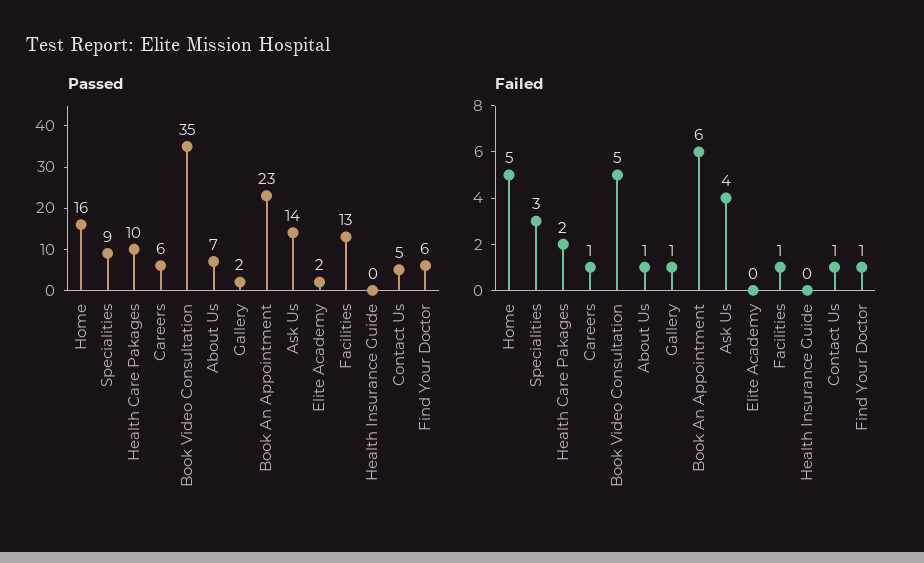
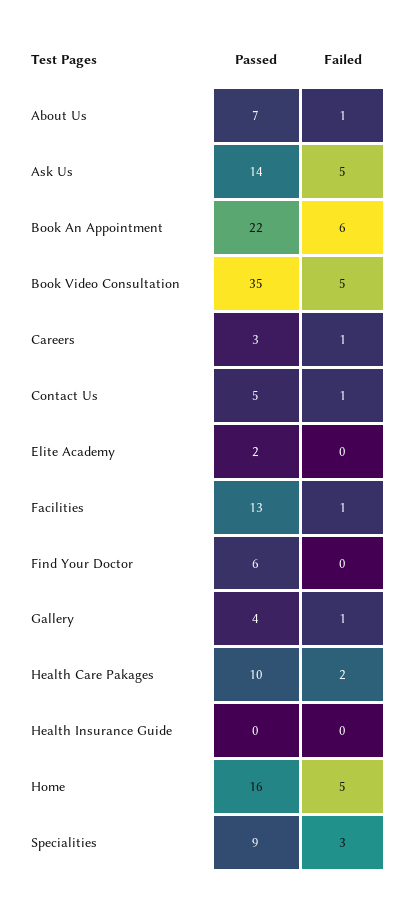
Passed, Careers: 6 -> 3
Passed, Gallery: 2 -> 4
Passed, Book An Appointment: 23 -> 22
Failed, Ask Us: 4 -> 5
Failed, Find Your Doctor: 1 -> 0

